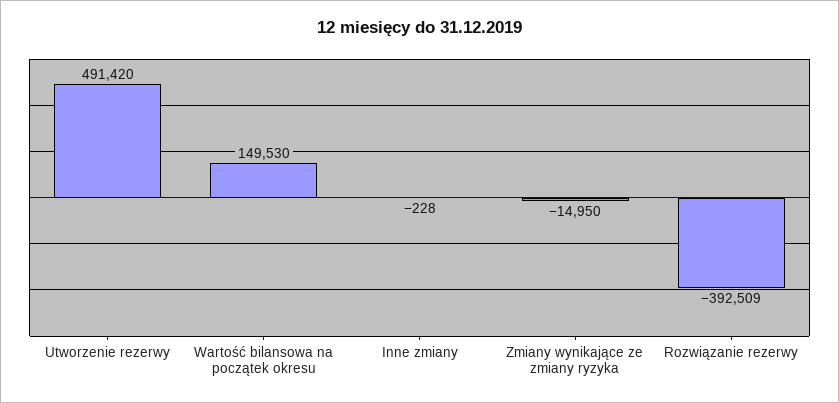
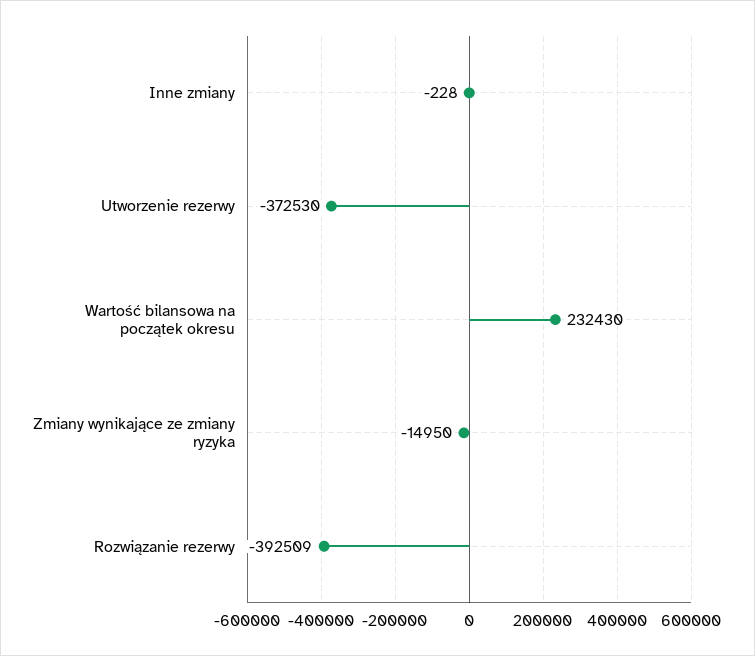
Utworzenie rezerwy: 491420 -> -372530
Wartość bilansowa na początek okresu: 149530 -> 232430

